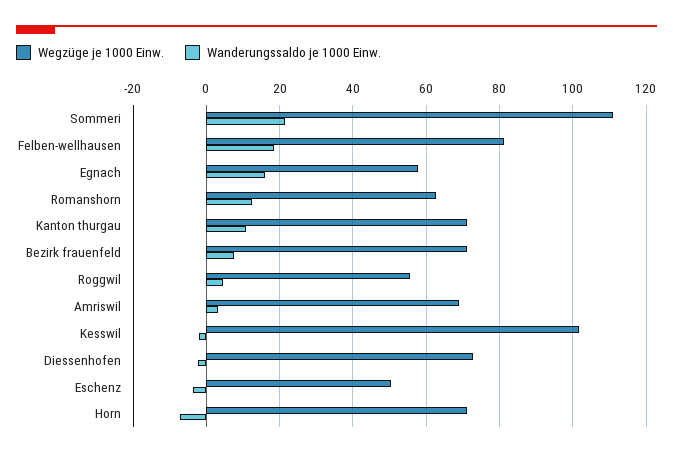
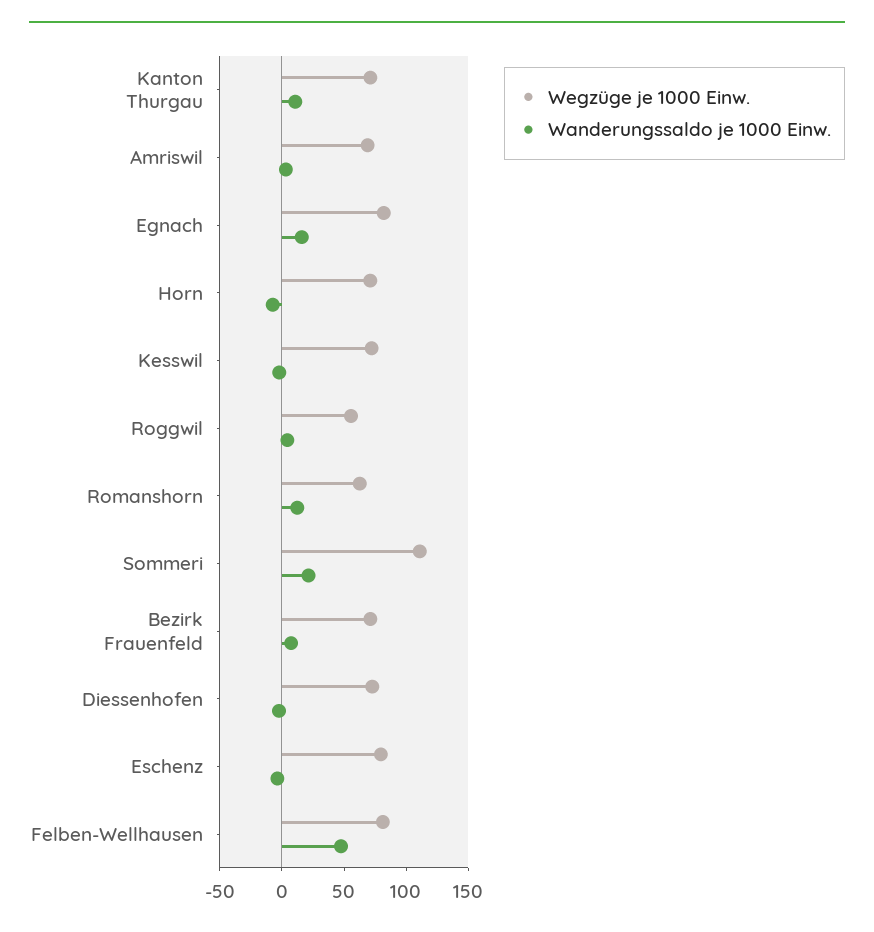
Wanderungssaldo je 1000 Einw., Felben-wellhausen: 18 -> 50
Wegzüge je 1000 Einw., Egnach: 58 -> 80
Wegzüge je 1000 Einw., Kesswil: 102 -> 70
Wegzüge je 1000 Einw., Eschenz: 50 -> 80

